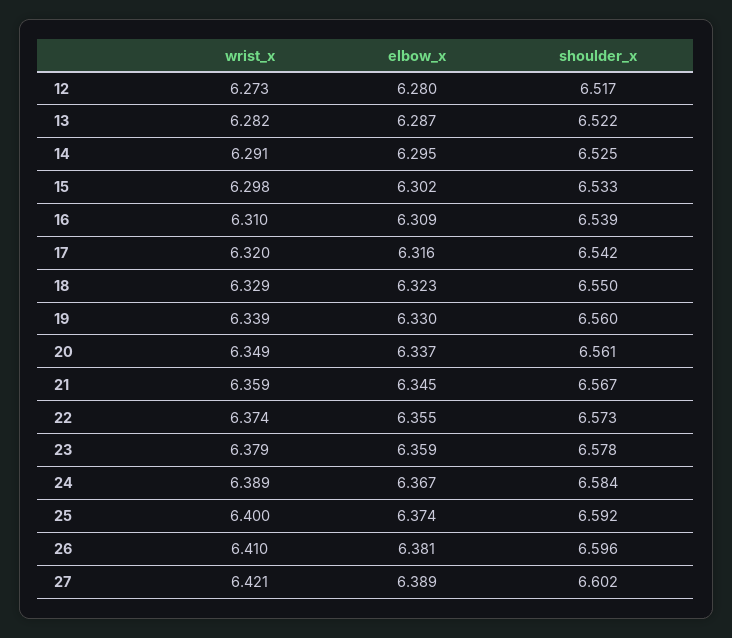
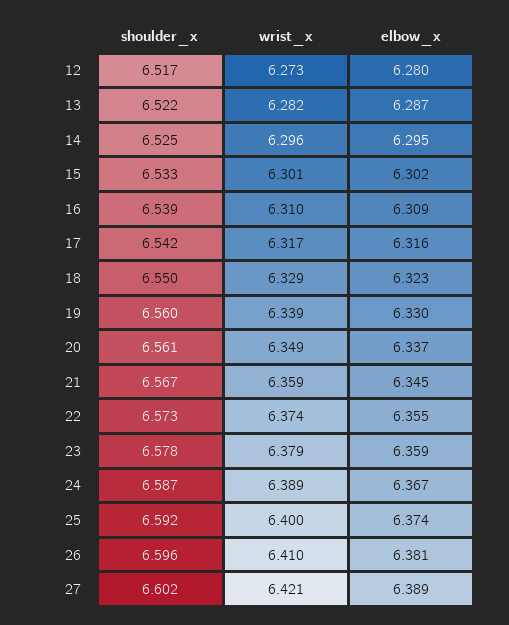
wrist_x, 14: 6.291 -> 6.296
wrist_x, 15: 6.298 -> 6.301
wrist_x, 17: 6.32 -> 6.317
shoulder_x, 24: 6.584 -> 6.587

